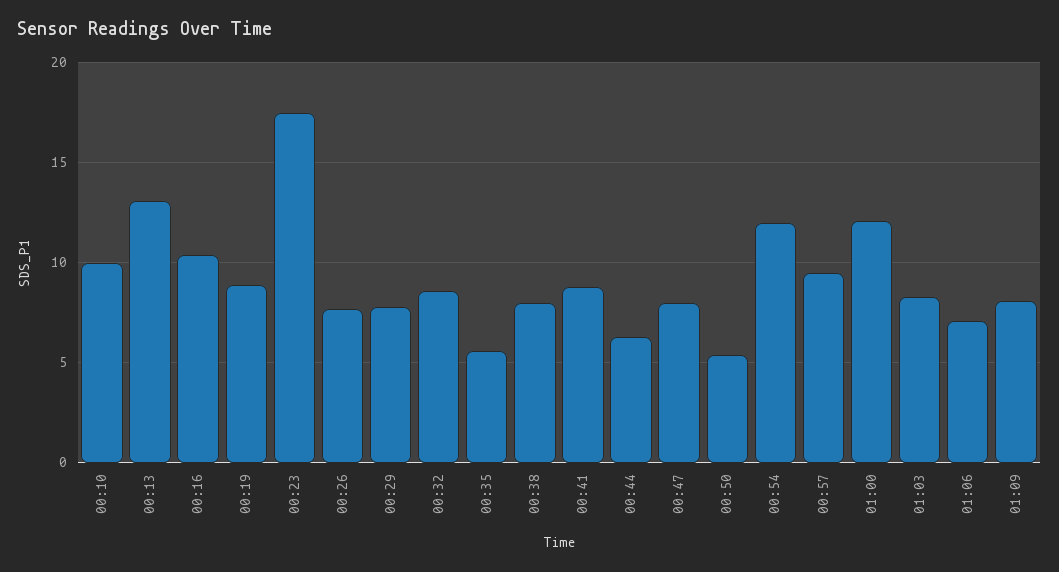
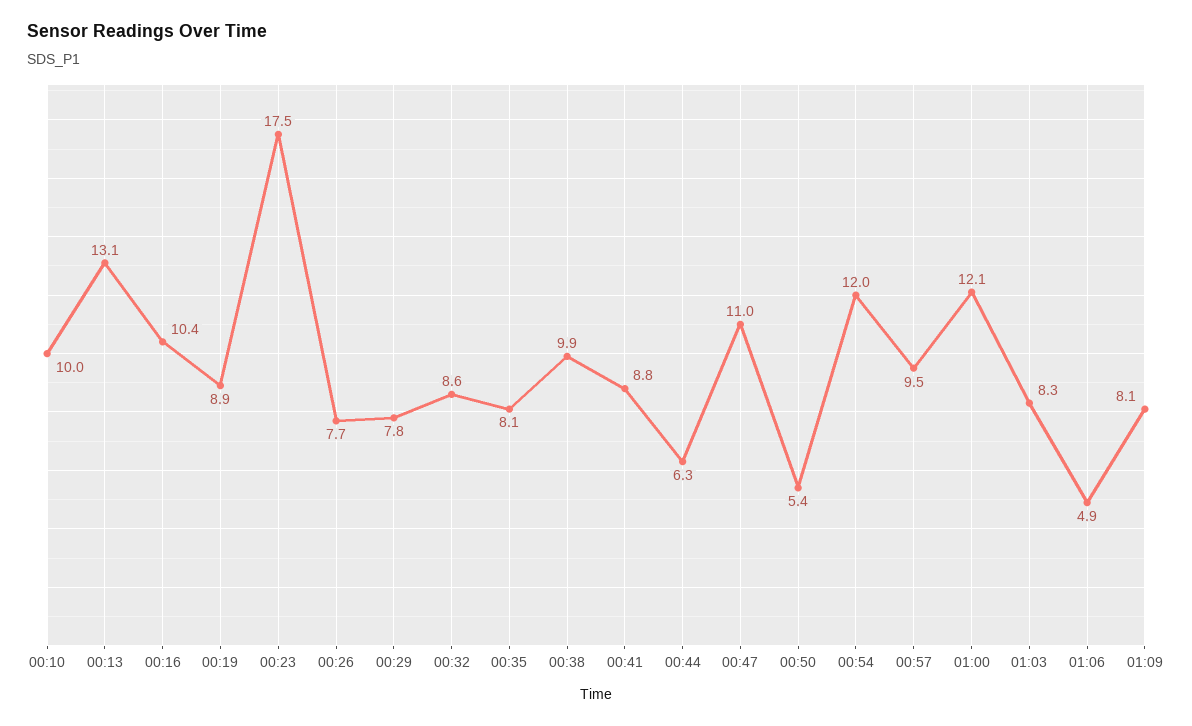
00:35: 5.5 -> 8.1
00:38: 8 -> 9.9
00:47: 8 -> 11
01:06: 7 -> 4.9

